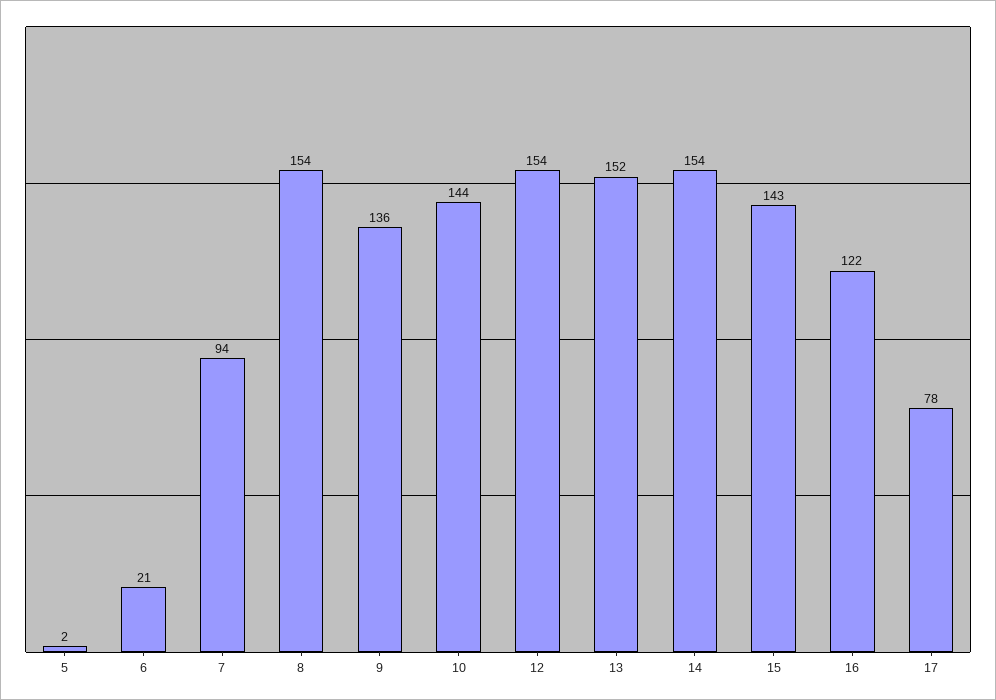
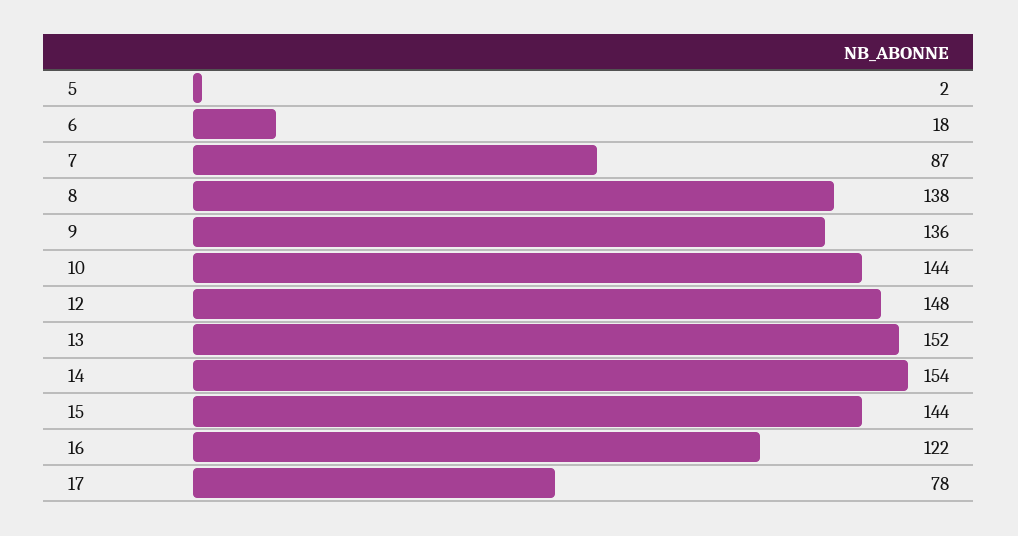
6: 21 -> 18
7: 94 -> 87
8: 154 -> 138
12: 154 -> 148
15: 143 -> 144

